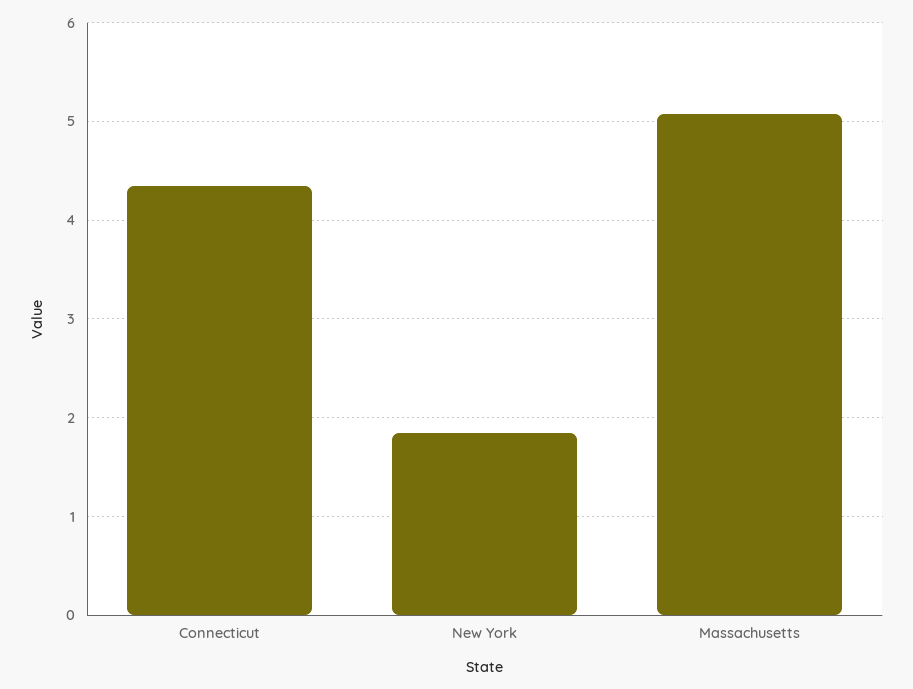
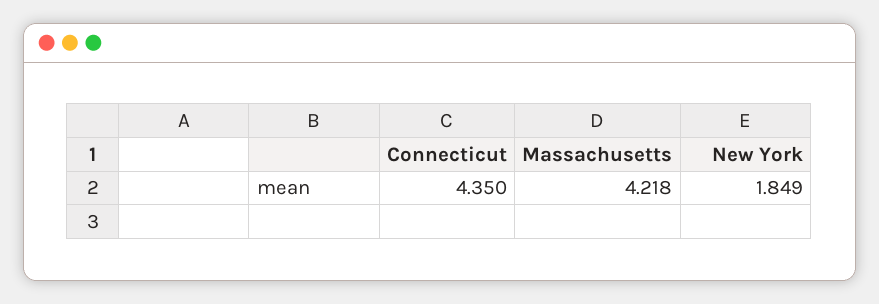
Massachusetts: 5.1 -> 4.218

